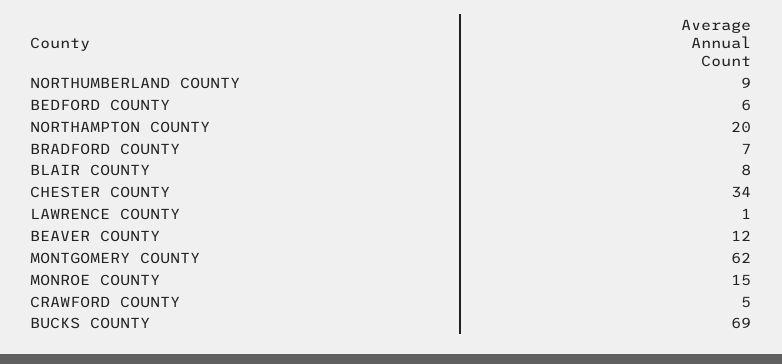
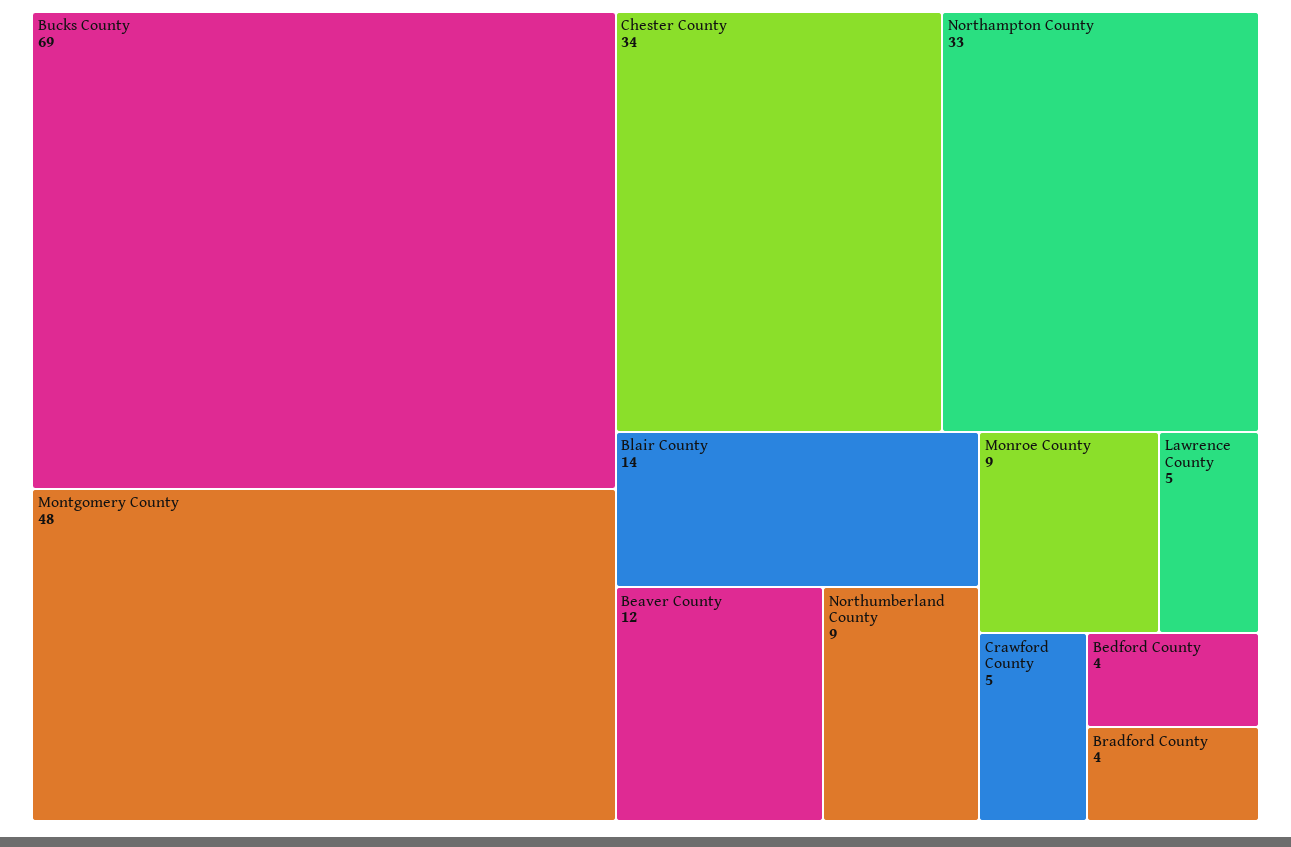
BEDFORD COUNTY: 6 -> 4
NORTHAMPTON COUNTY: 20 -> 33
BRADFORD COUNTY: 7 -> 4
BLAIR COUNTY: 8 -> 14
LAWRENCE COUNTY: 1 -> 5
MONTGOMERY COUNTY: 62 -> 48
MONROE COUNTY: 15 -> 9

